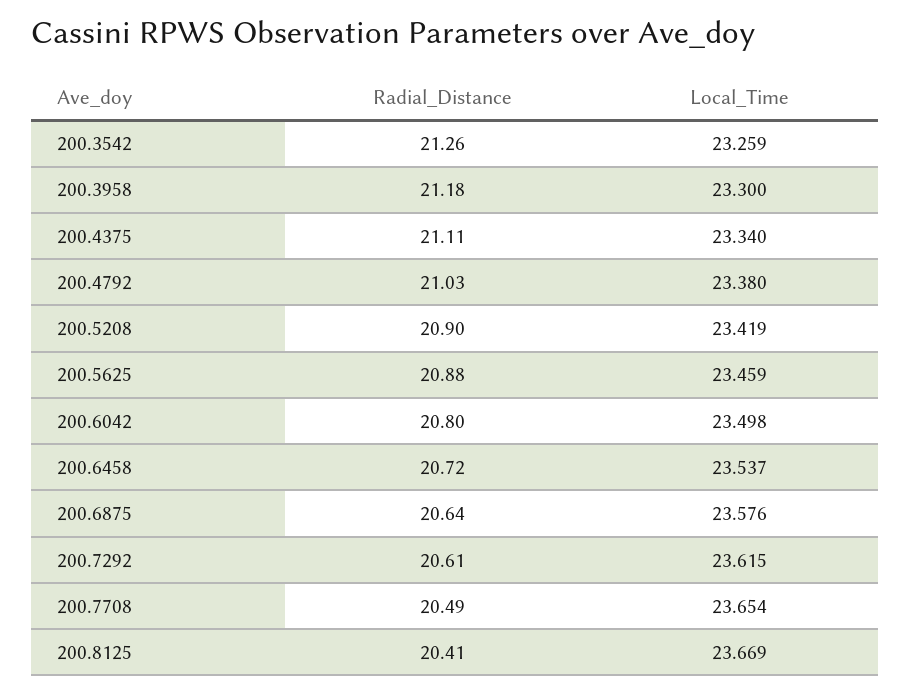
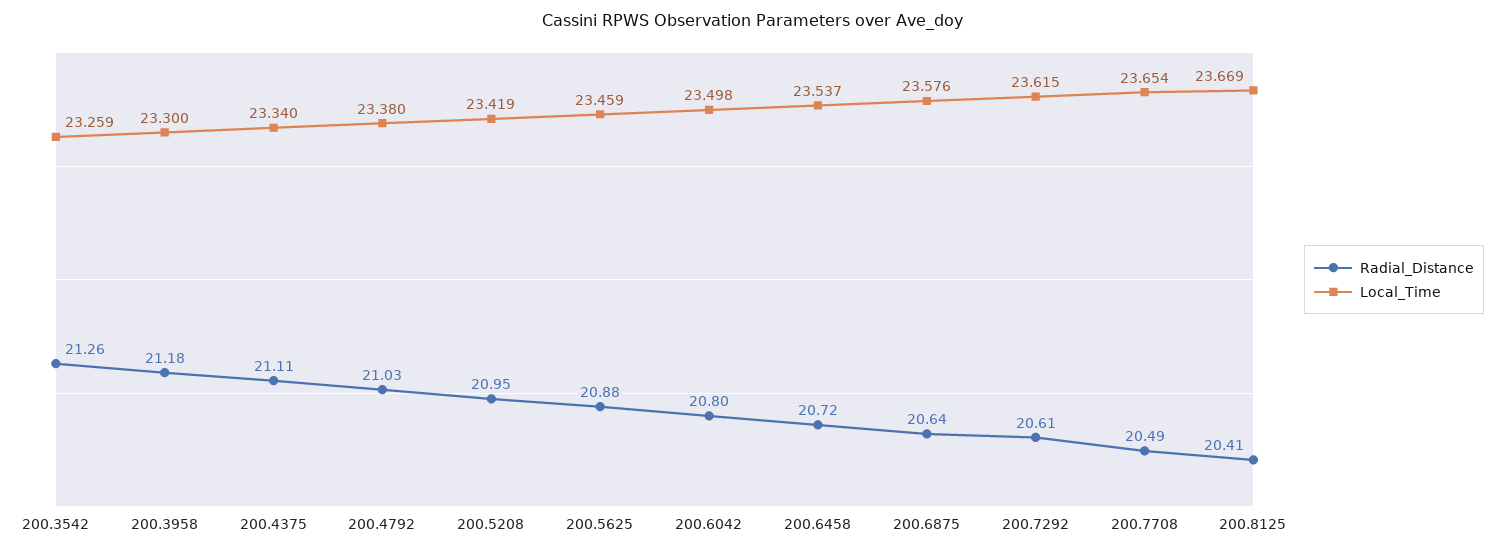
Radial_Distance, 200.5208: 20.9 -> 20.95

